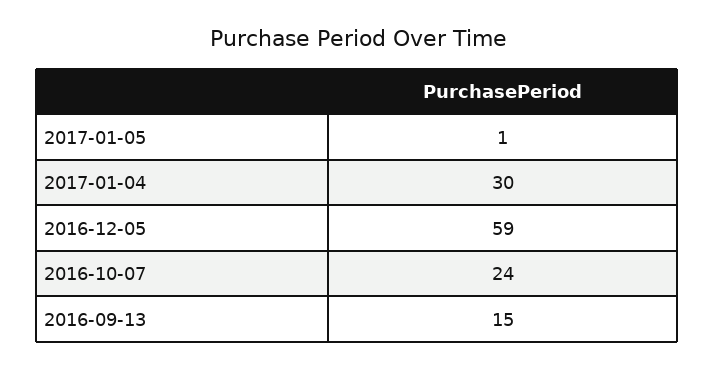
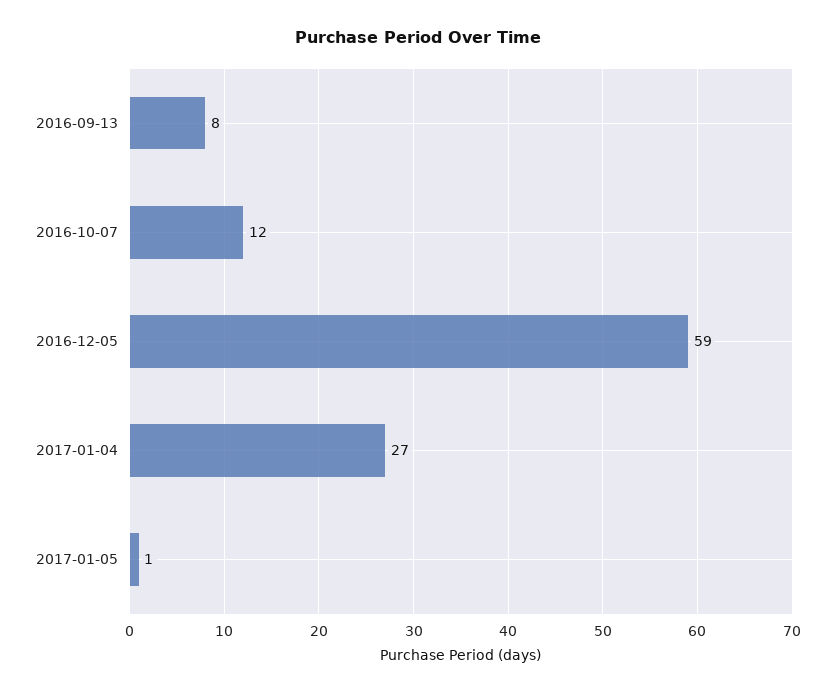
2017-01-04: 30 -> 27
2016-10-07: 24 -> 12
2016-09-13: 15 -> 8

